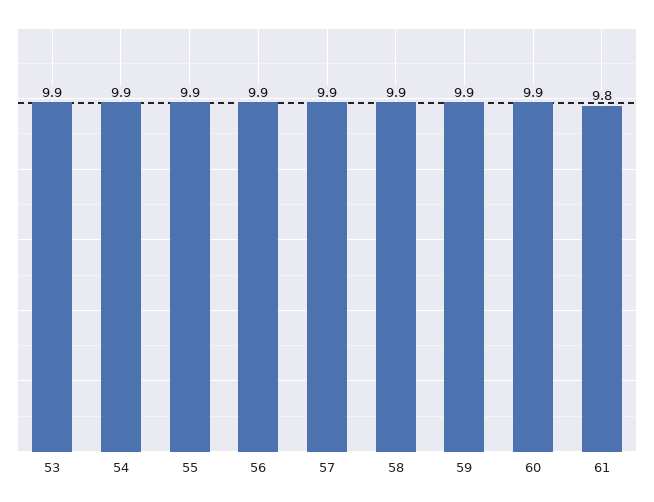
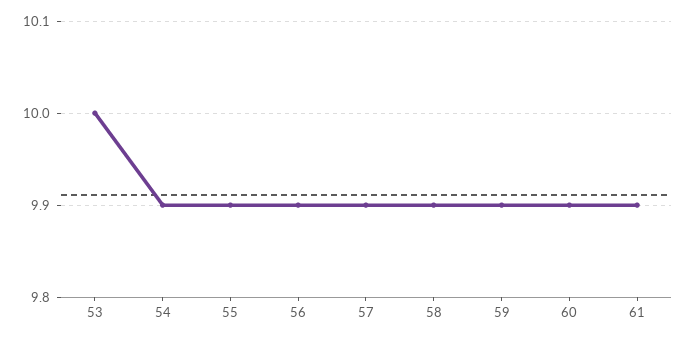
53: 9.9 -> 10
61: 9.8 -> 9.9

